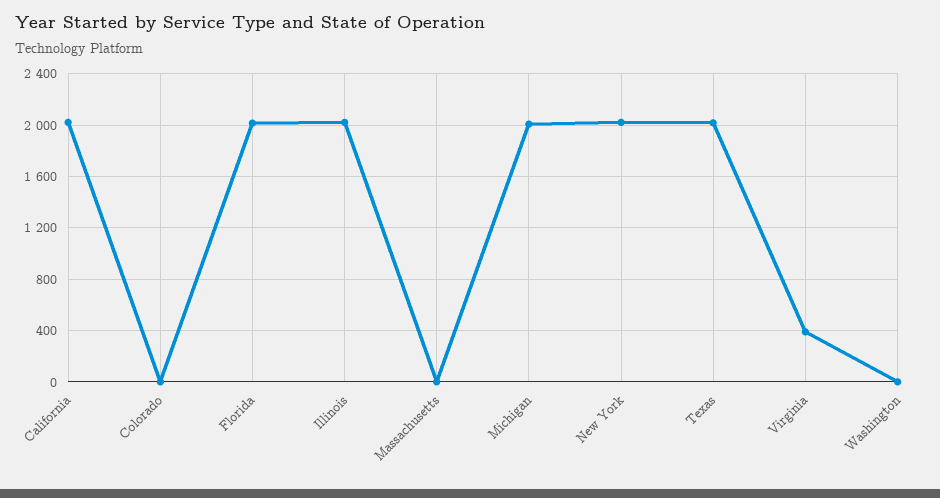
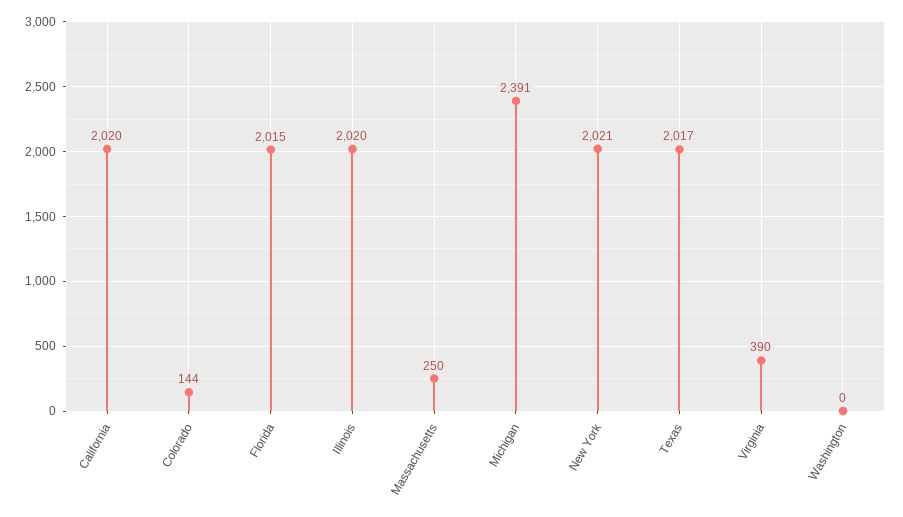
Colorado: 0 -> 144
Massachusetts: 0 -> 250
Michigan: 2000 -> 2391

